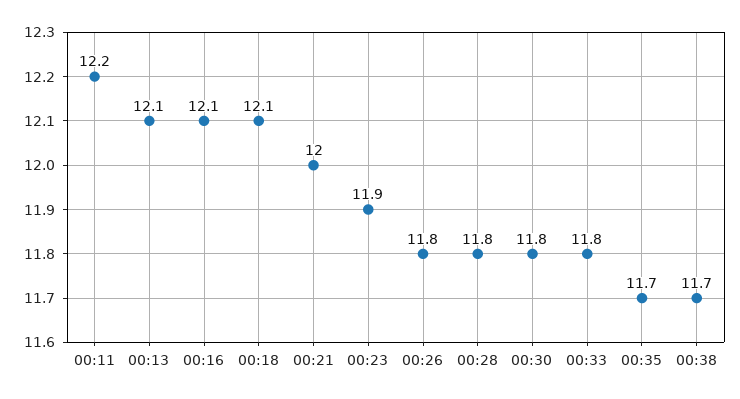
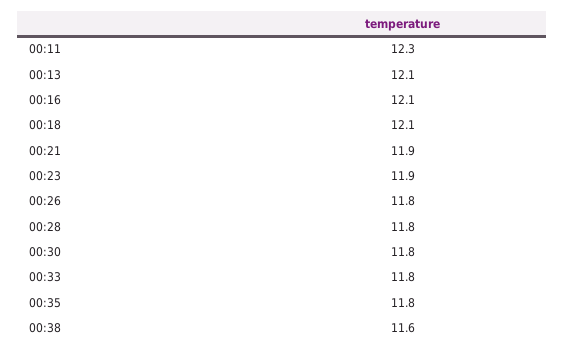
00:11: 12.2 -> 12.3
00:21: 12 -> 11.9
00:35: 11.7 -> 11.8
00:38: 11.7 -> 11.6

